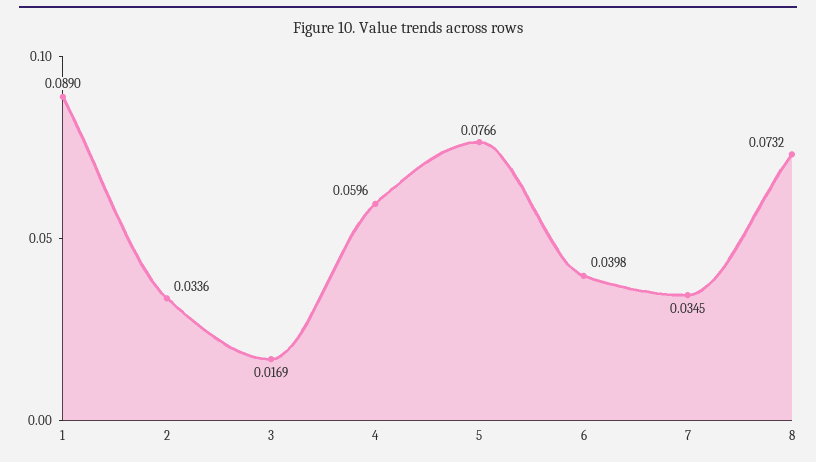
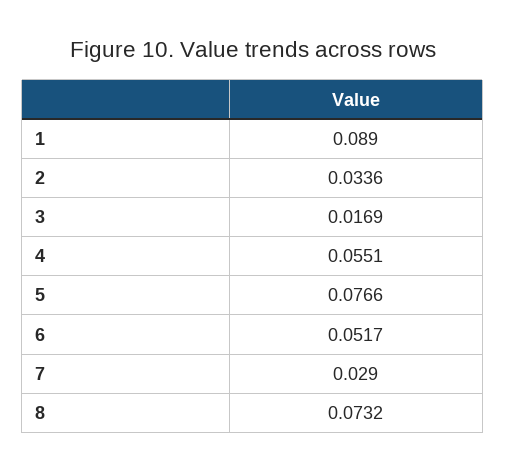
4: 0.0596 -> 0.0551
6: 0.0398 -> 0.0517
7: 0.0345 -> 0.029

